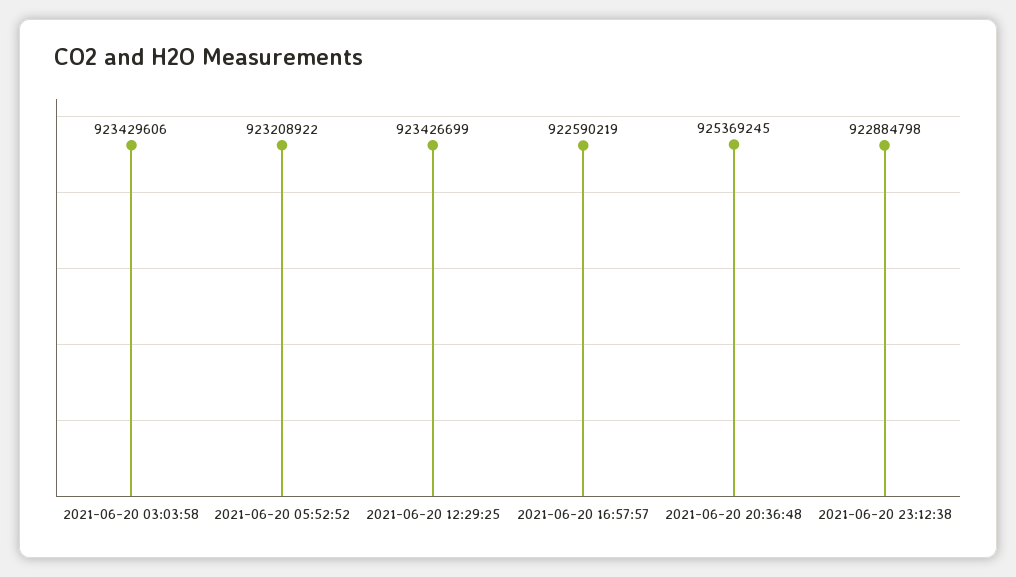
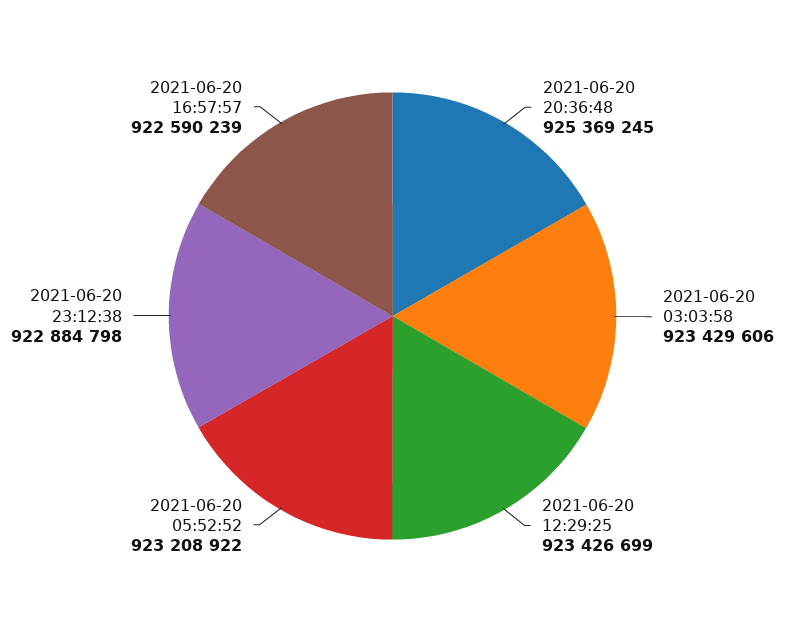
2021-06-20 16:57:57: 922590219 -> 922590239

